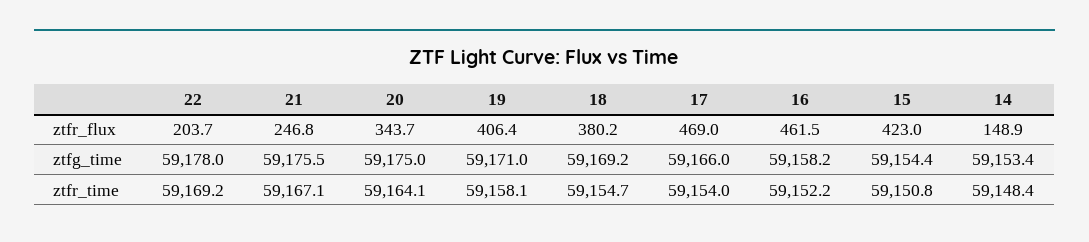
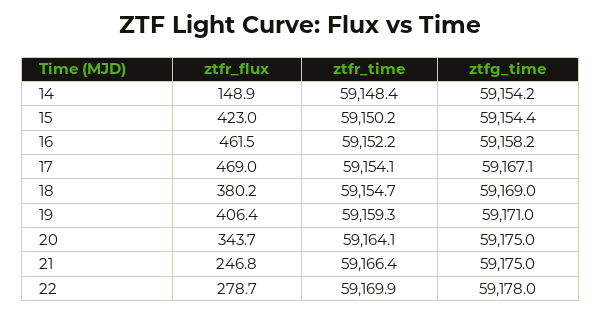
22, ztfr_flux: 203.7 -> 278.7
21, ztfg_time: 59175.5 -> 59175
18, ztfg_time: 59169.2 -> 59169
17, ztfg_time: 59166 -> 59167.1
14, ztfg_time: 59153.4 -> 59154.2
22, ztfr_time: 59169.2 -> 59169.9
21, ztfr_time: 59167.1 -> 59166.4
19, ztfr_time: 59158.1 -> 59159.3
17, ztfr_time: 59154 -> 59154.1
15, ztfr_time: 59150.8 -> 59150.2

